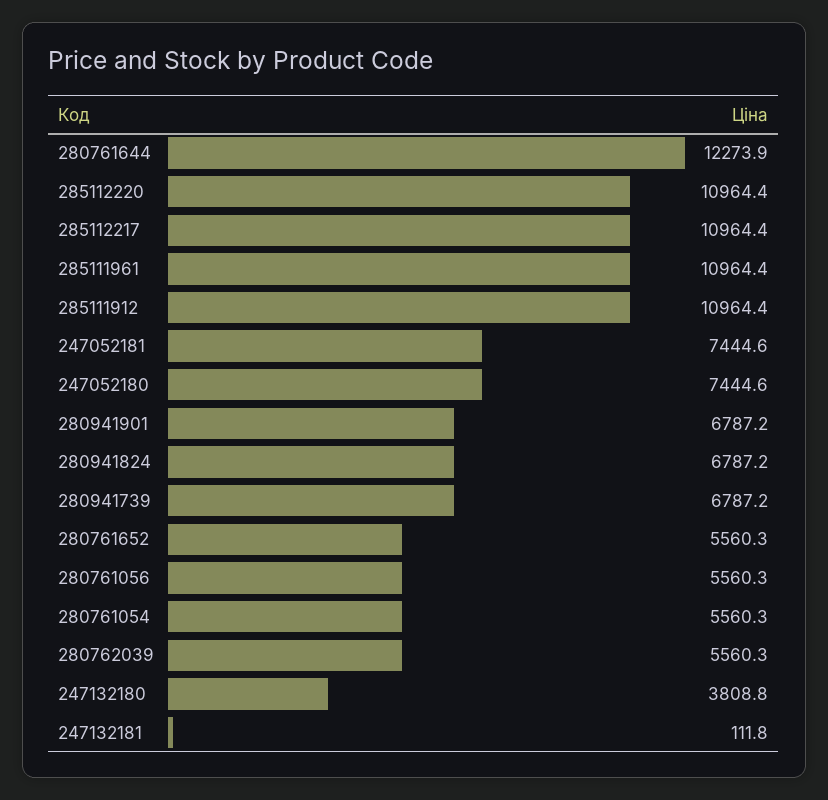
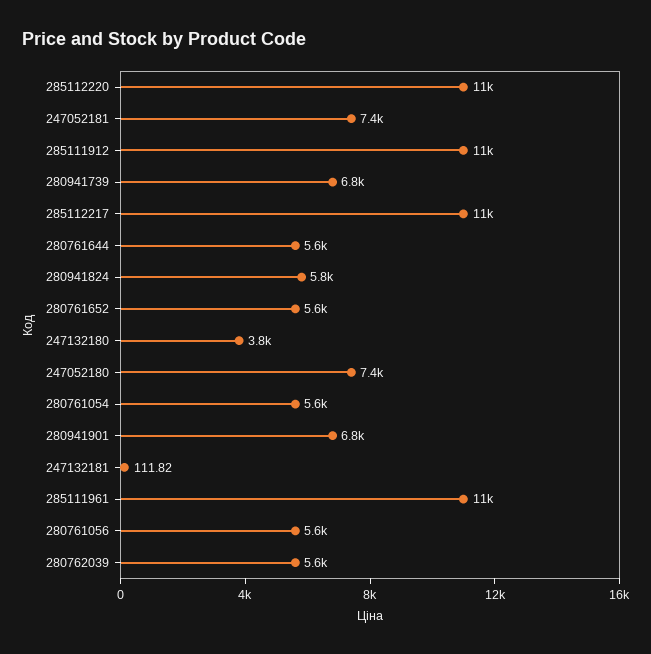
280761644: 12273.9 -> 5600
280941824: 6787.2 -> 5800

